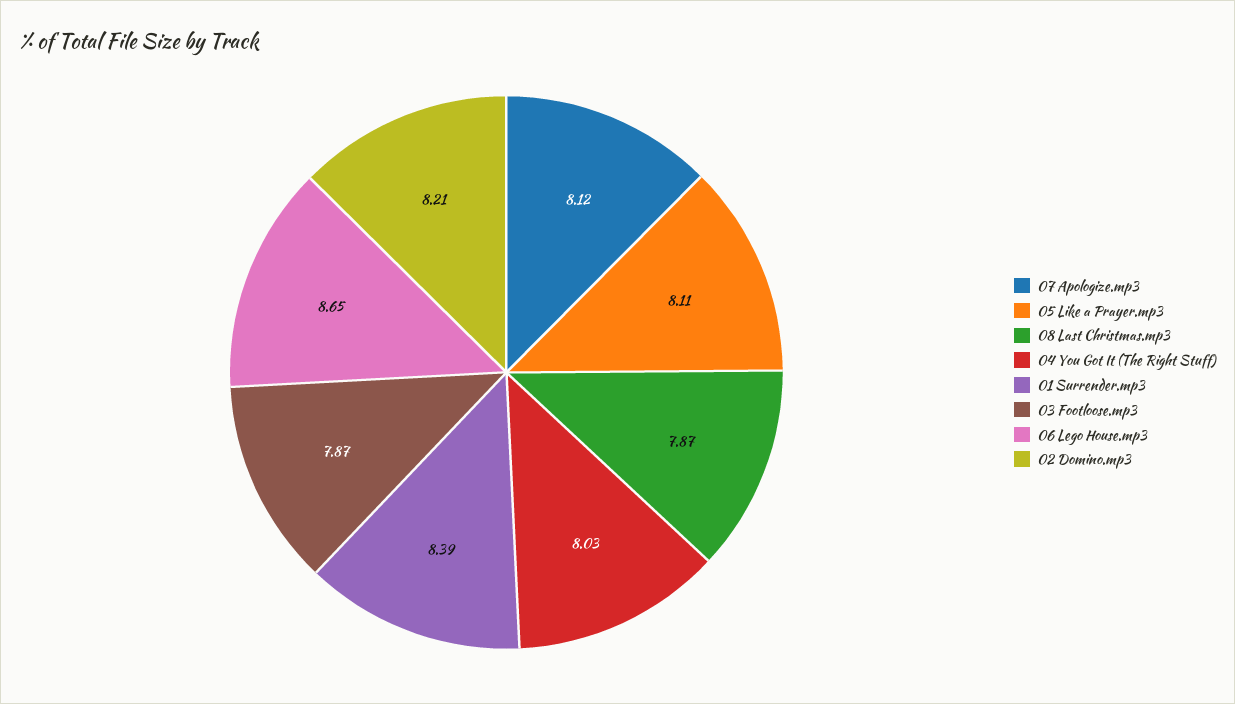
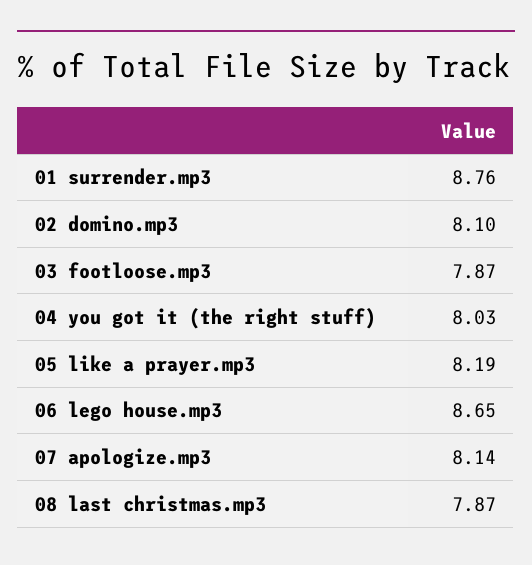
07 Apologize.mp3: 8.12 -> 8.14
05 Like a Prayer.mp3: 8.11 -> 8.19
01 Surrender.mp3: 8.39 -> 8.76
02 Domino.mp3: 8.21 -> 8.1

